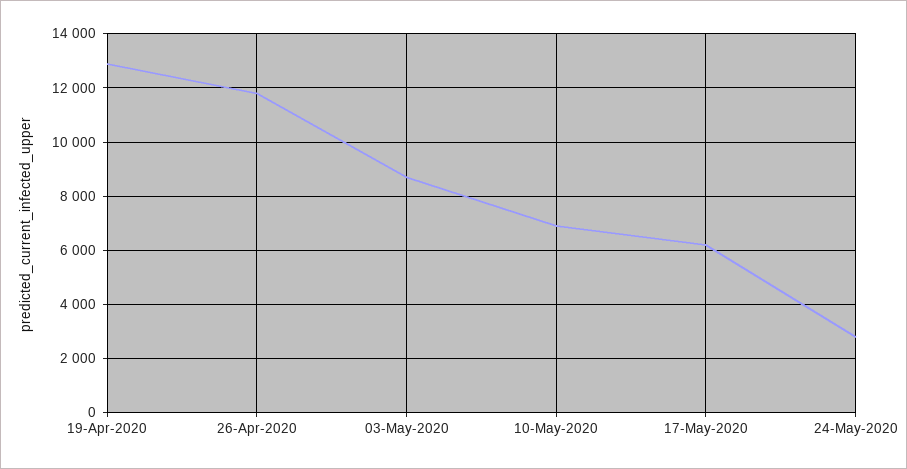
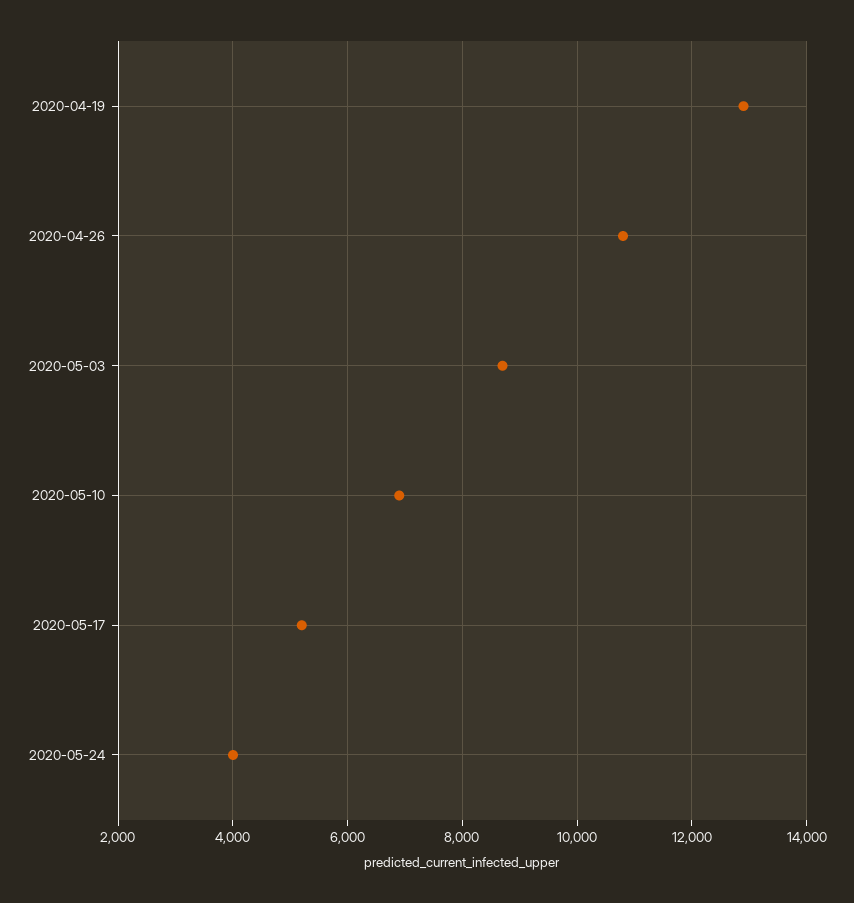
26-Apr-2020: 11750 -> 10800
17-May-2020: 6250 -> 5200
24-May-2020: 2750 -> 4000

